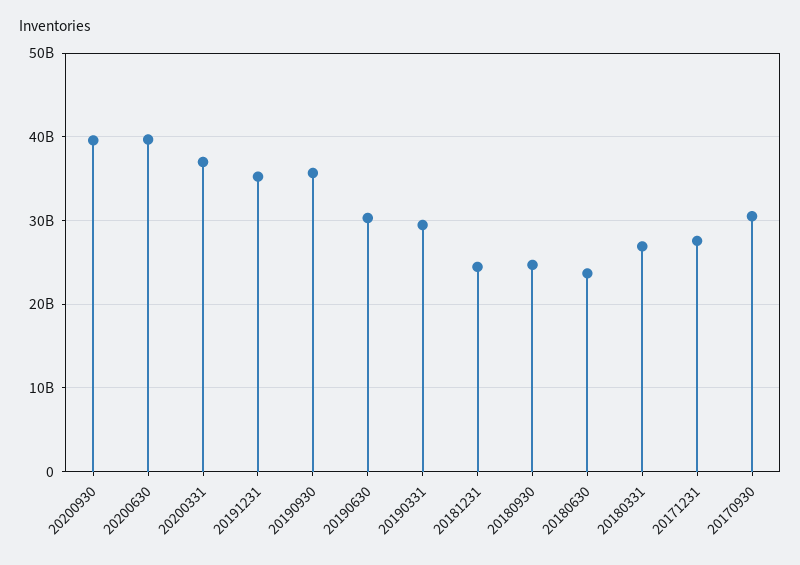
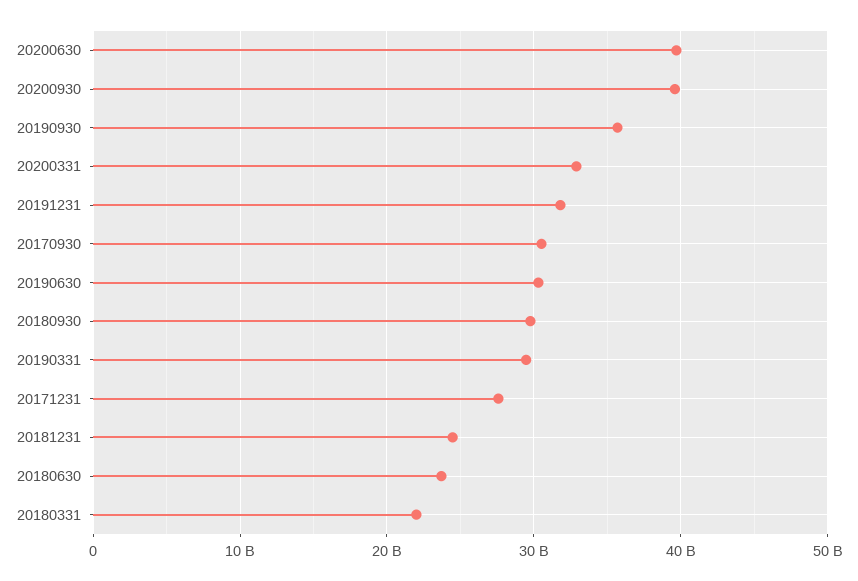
20200331: 37000000000 -> 33000000000
20191231: 35000000000 -> 32000000000
20180930: 25000000000 -> 30000000000
20180331: 27000000000 -> 22000000000

